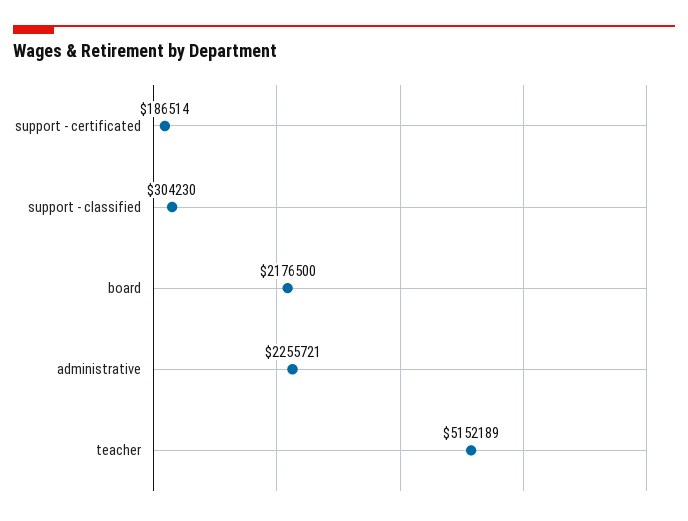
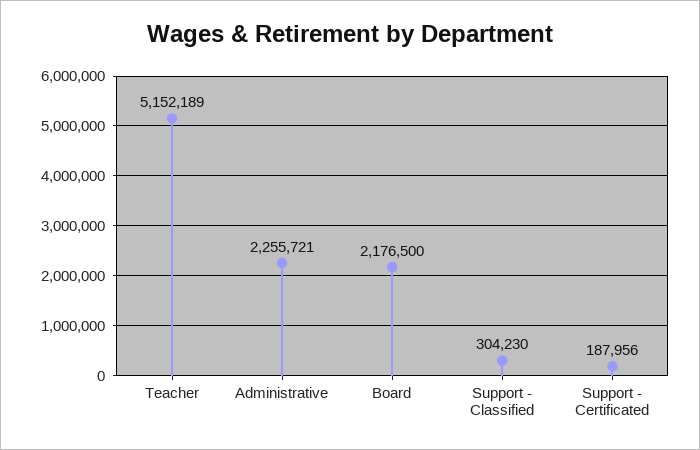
support - certificated: 186514 -> 187956

